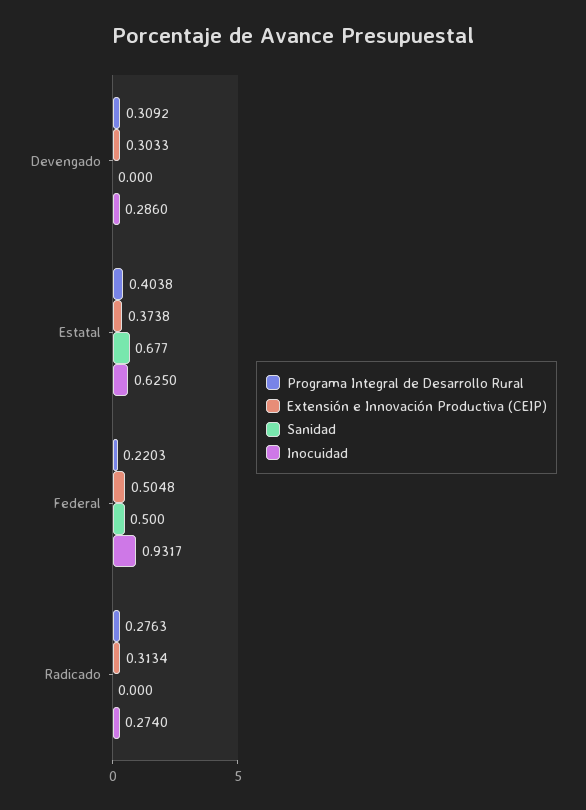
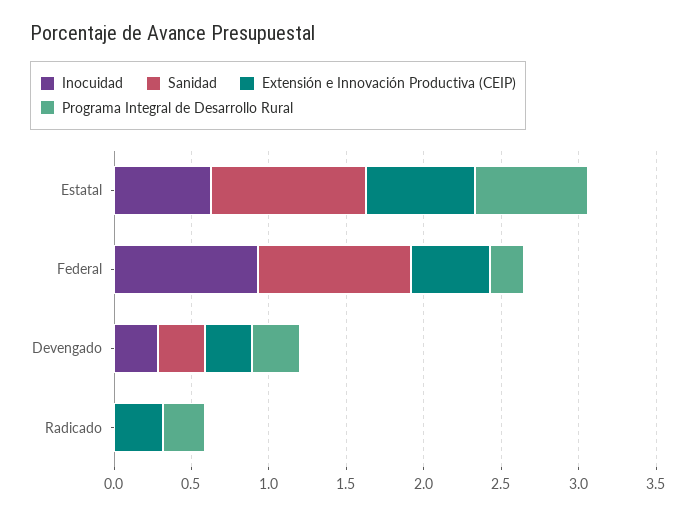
Sanidad, Devengado: 0 -> 0.3
Programa Integral de Desarrollo Rural, Estatal: 0.4038 -> 0.7
Extensión e Innovación Productiva (CEIP), Estatal: 0.3738 -> 0.7
Sanidad, Estatal: 0.677 -> 1
Sanidad, Federal: 0.5 -> 1
Inocuidad, Radicado: 0.274 -> 0

